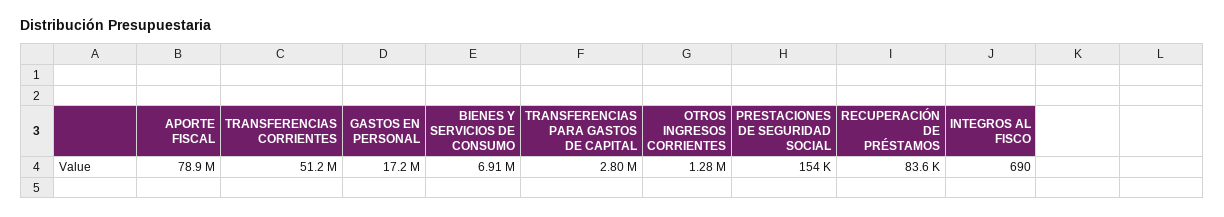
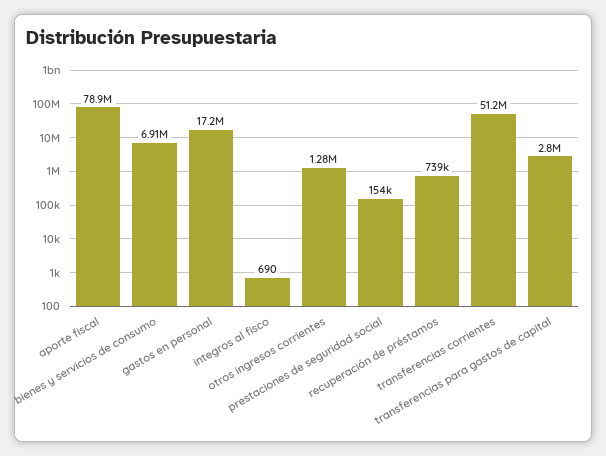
RECUPERACIÓN DE PRÉSTAMOS: 83600 -> 739000

